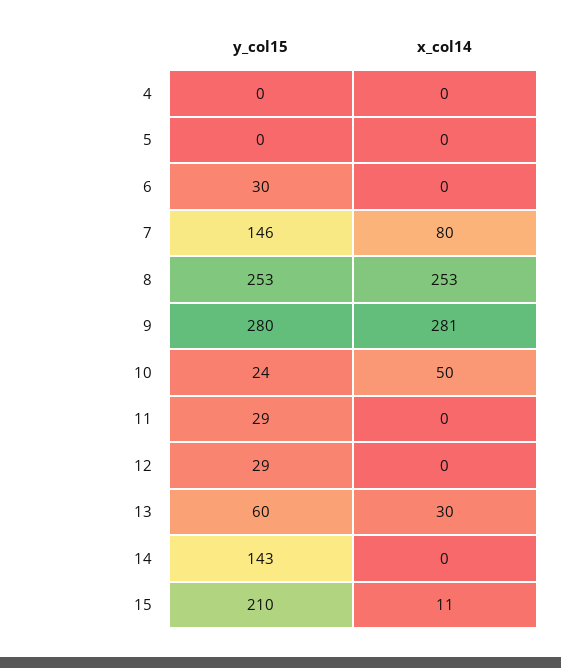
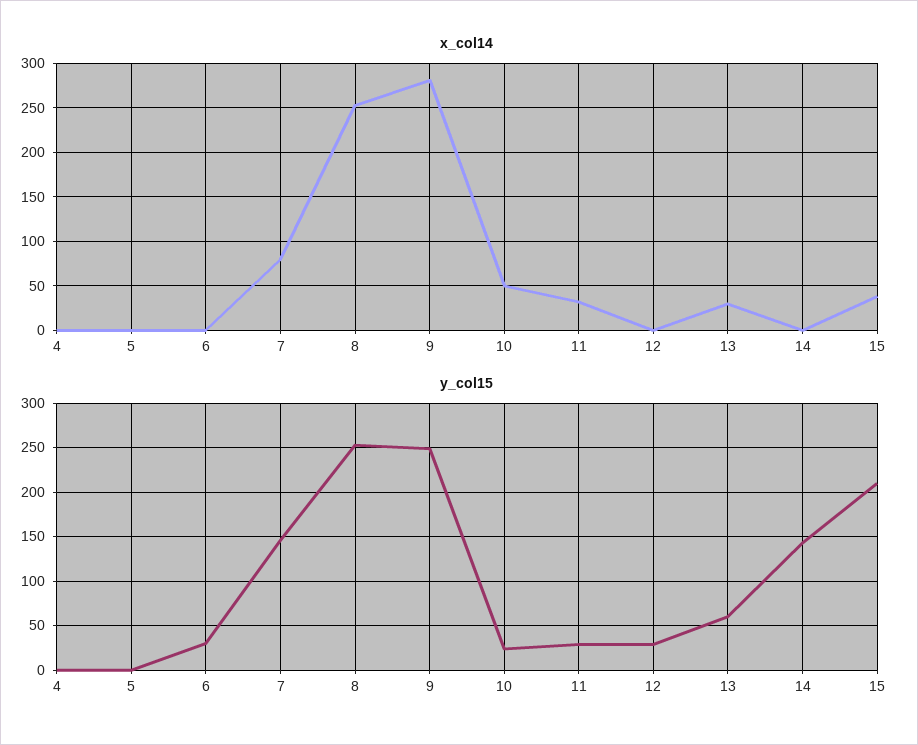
y_col15, 9: 280 -> 250
x_col14, 11: 0 -> 30
x_col14, 15: 11 -> 40

